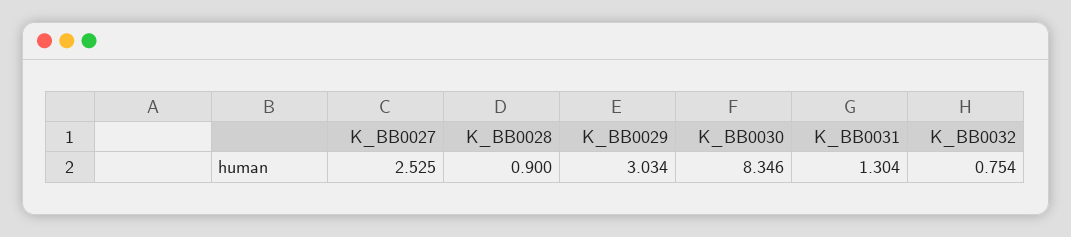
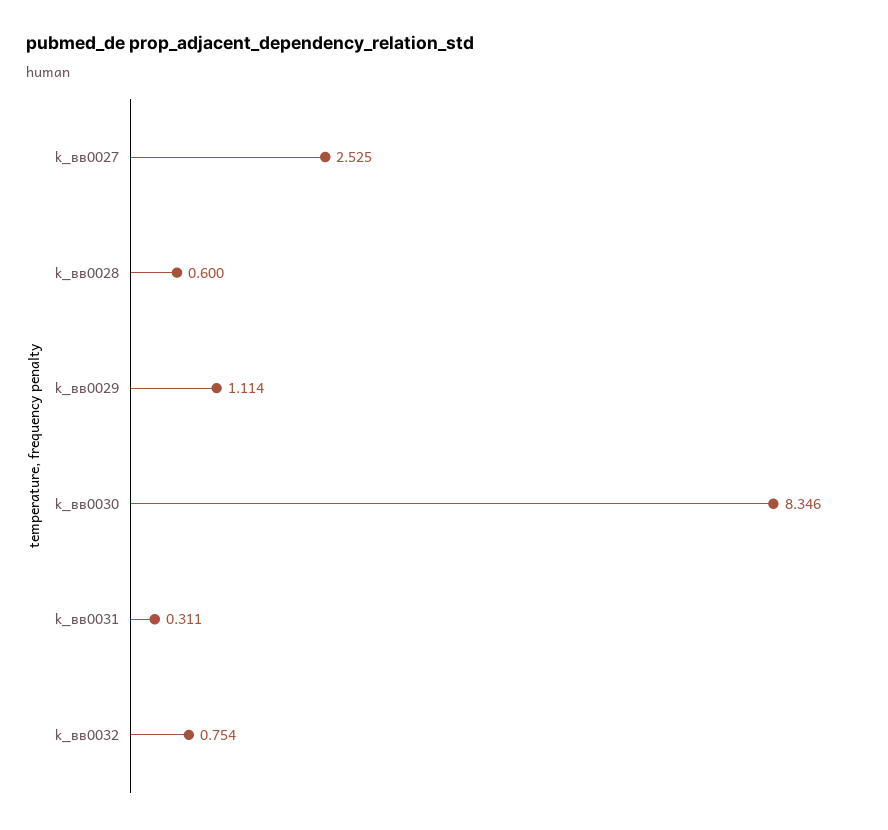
K_ВВ0028: 0.9 -> 0.6
K_ВВ0029: 3.034 -> 1.114
K_ВВ0031: 1.304 -> 0.311

